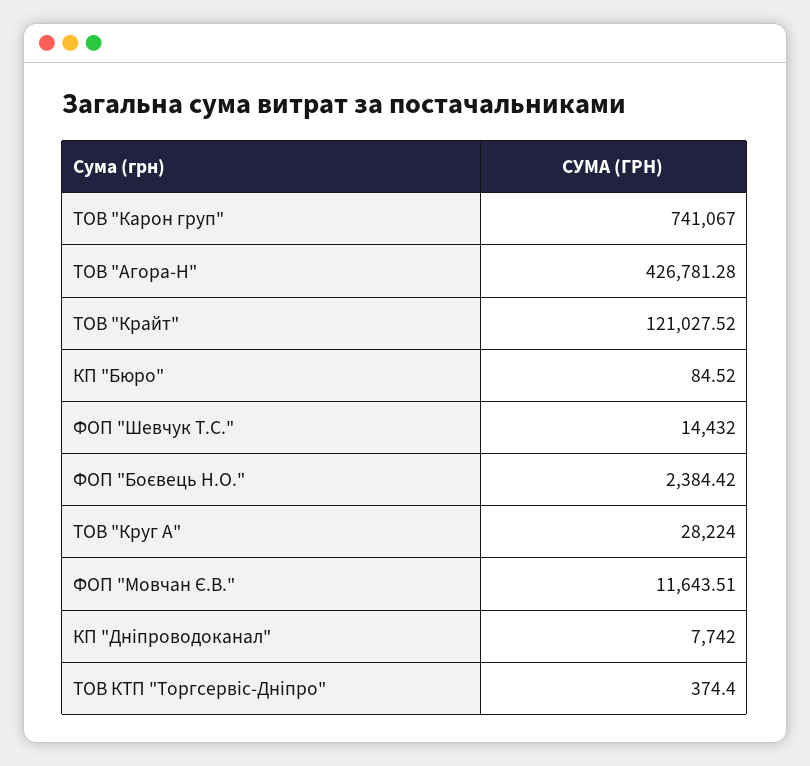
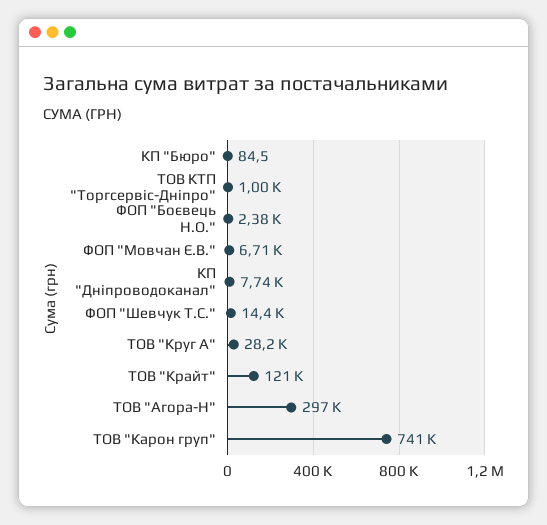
ТОВ "Агора-Н": 426781.28 -> 297000
ФОП "Мовчан Є.В.": 11643.51 -> 6710
ТОВ КТП "Торгсервіс-Дніпро": 374.4 -> 1000

